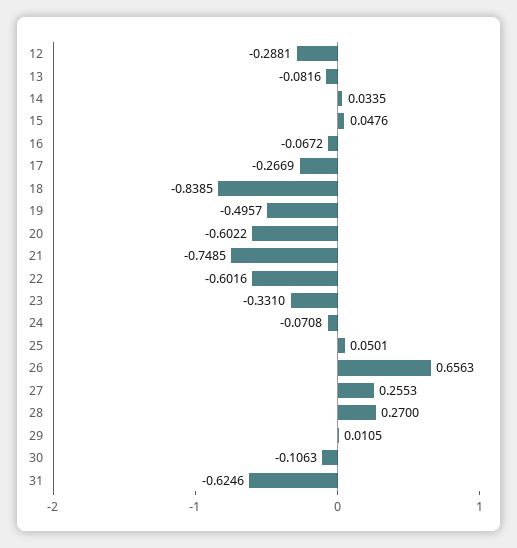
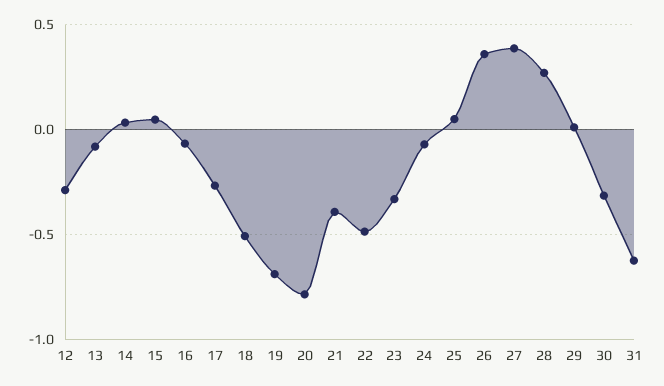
18: -0.8385 -> -0.5
19: -0.4957 -> -0.7
20: -0.6022 -> -0.8
21: -0.7485 -> -0.4
22: -0.6016 -> -0.5
26: 0.6563 -> 0.35
27: 0.2553 -> 0.4
30: -0.1063 -> -0.3

